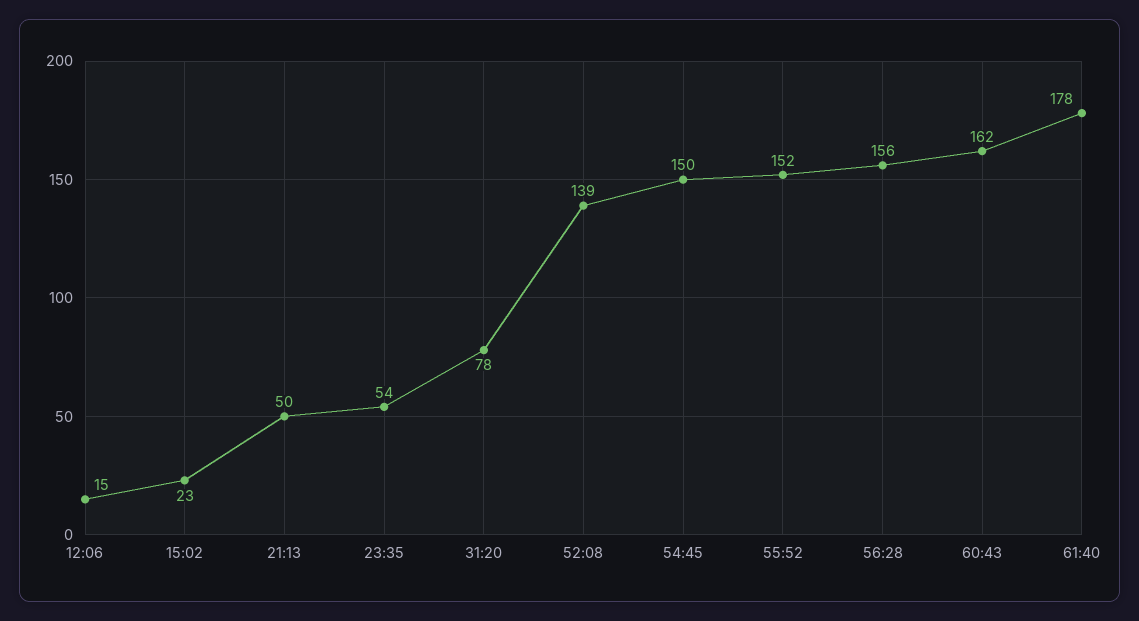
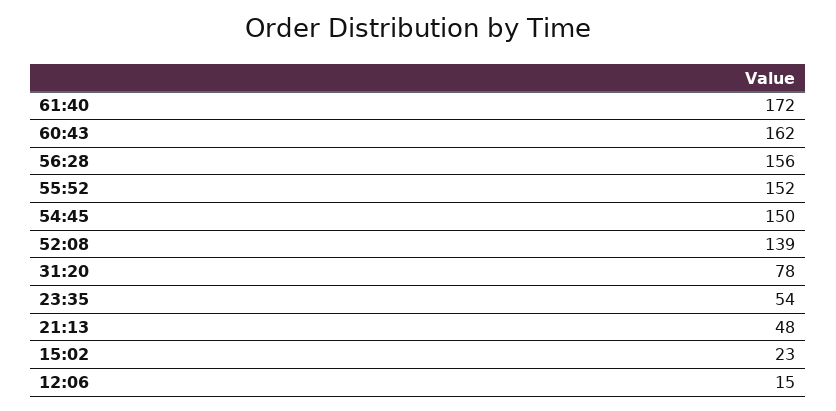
21:13: 50 -> 48
61:40: 178 -> 172

